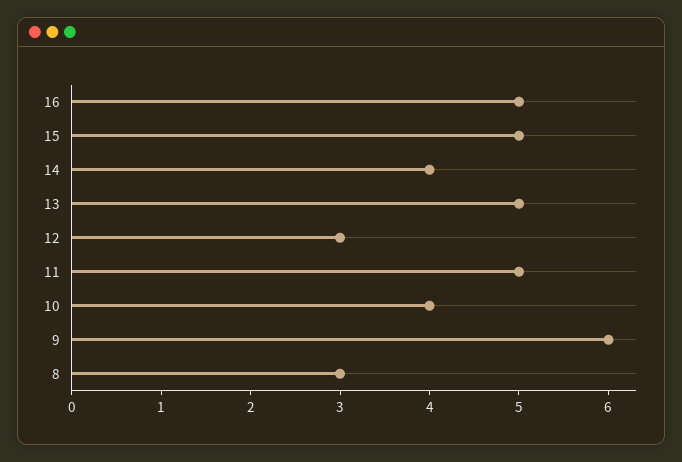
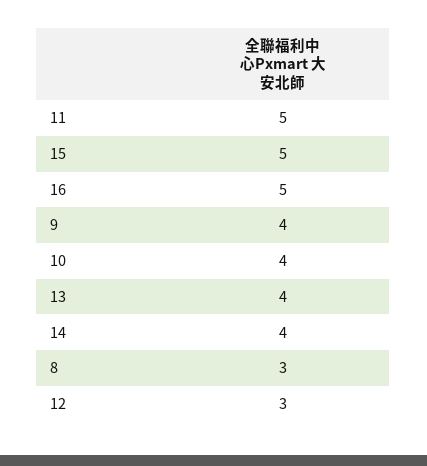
13: 5 -> 4
9: 6 -> 4

